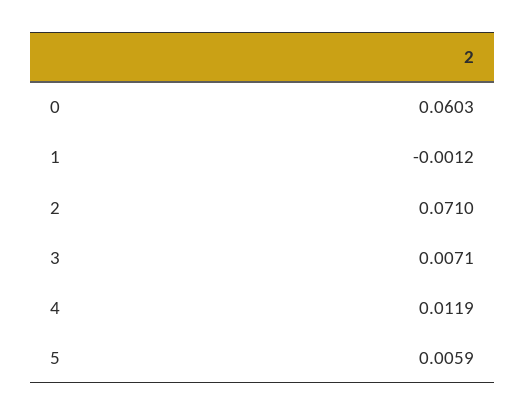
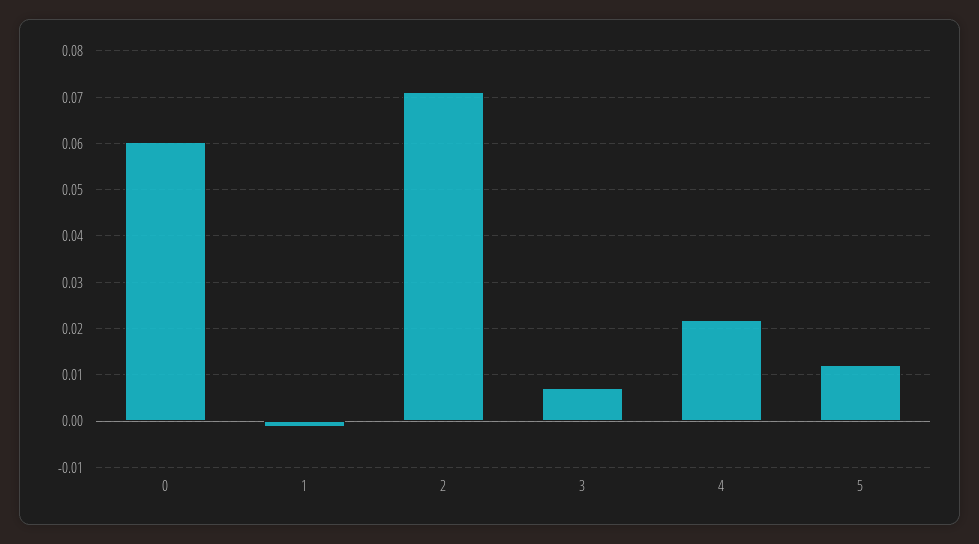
4: 0.0119 -> 0.022
5: 0.0059 -> 0.012

